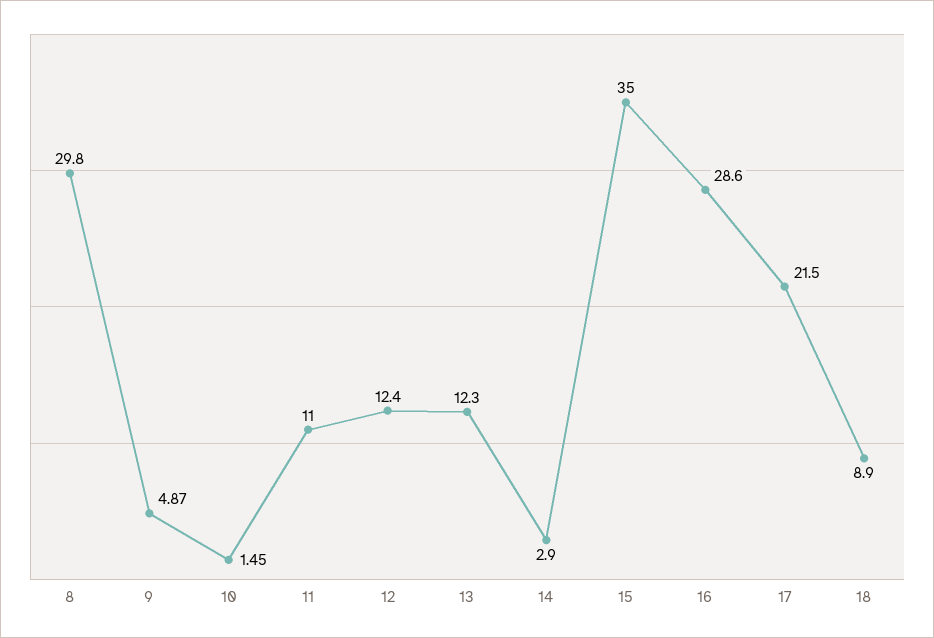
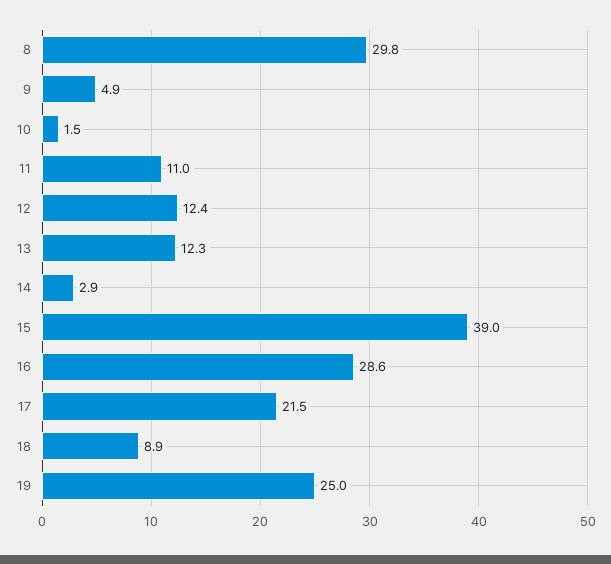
15: 35 -> 39
19: none -> 25

